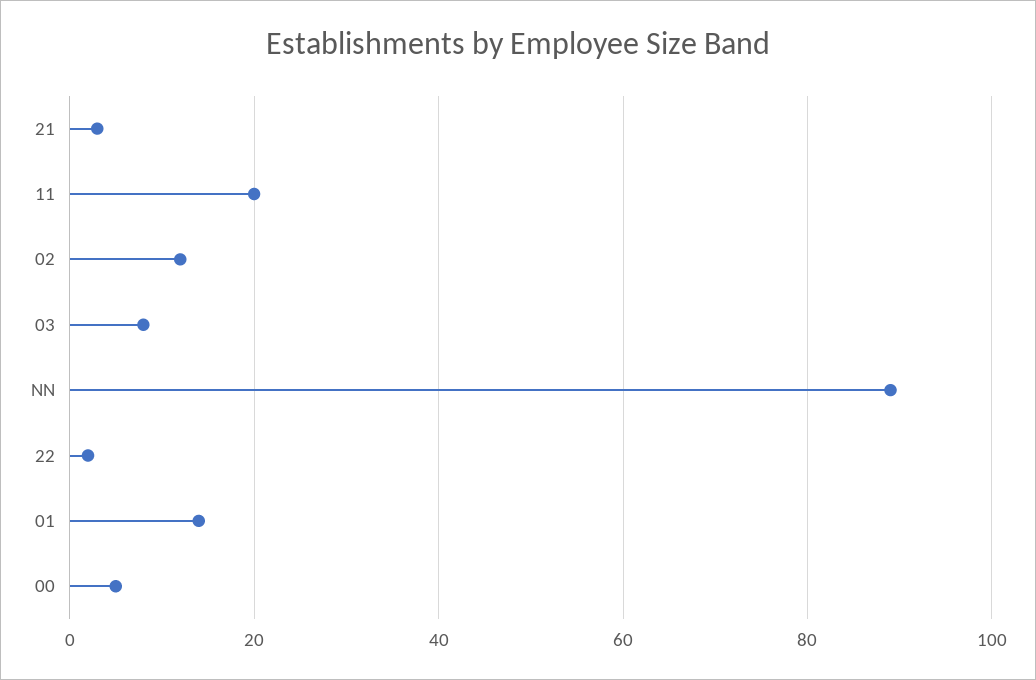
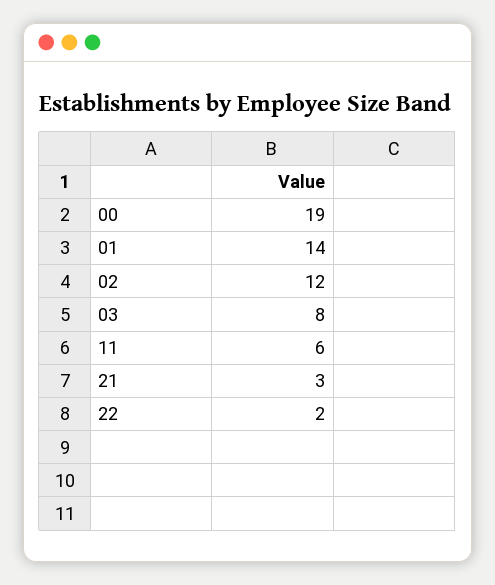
11: 20 -> 6
NN: 90 -> none
00: 5 -> 19

